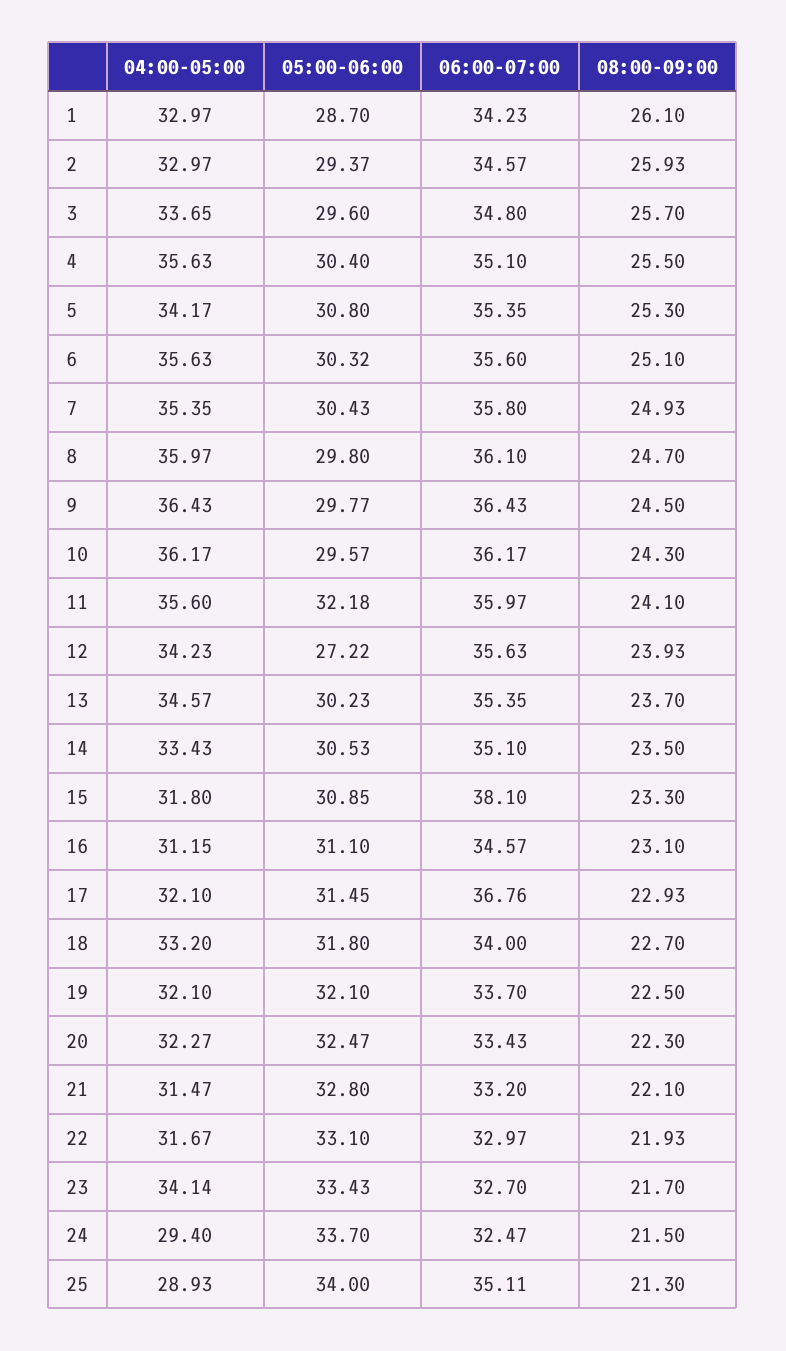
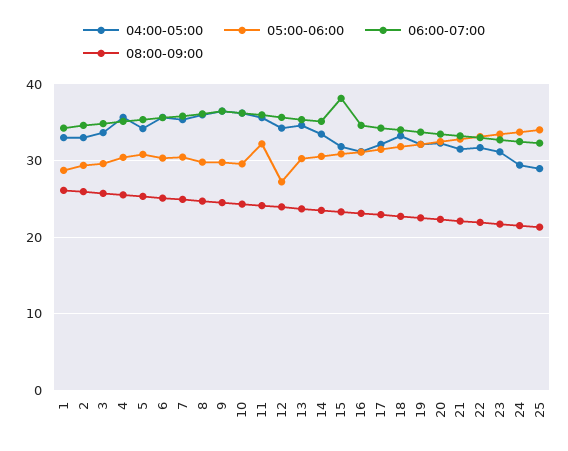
06:00-07:00, 17: 36.76 -> 34
04:00-05:00, 23: 34.14 -> 31
06:00-07:00, 25: 35.11 -> 32

